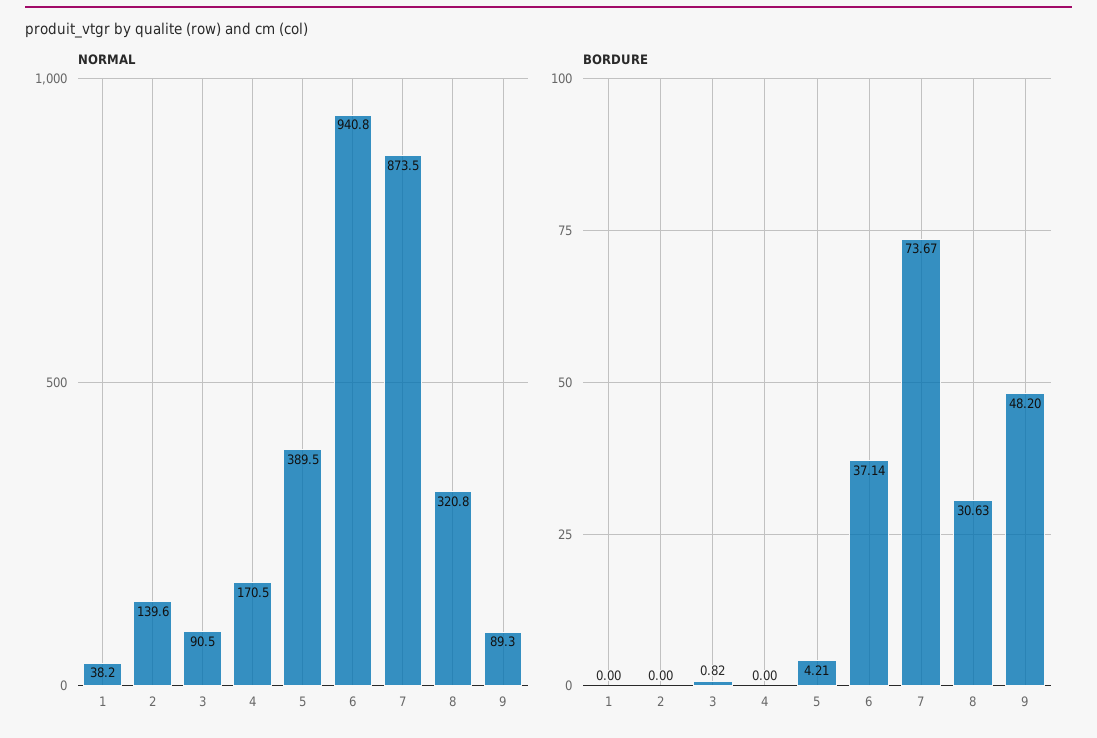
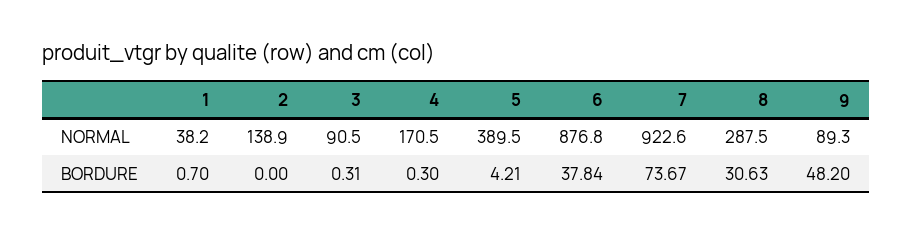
NORMAL, 2: 139.6 -> 138.9
NORMAL, 6: 940.8 -> 876.8
NORMAL, 7: 873.5 -> 922.6
NORMAL, 8: 320.8 -> 287.5
BORDURE, 1: 0 -> 0.7
BORDURE, 3: 0.82 -> 0.31
BORDURE, 4: 0 -> 0.3
BORDURE, 6: 37.14 -> 37.84

